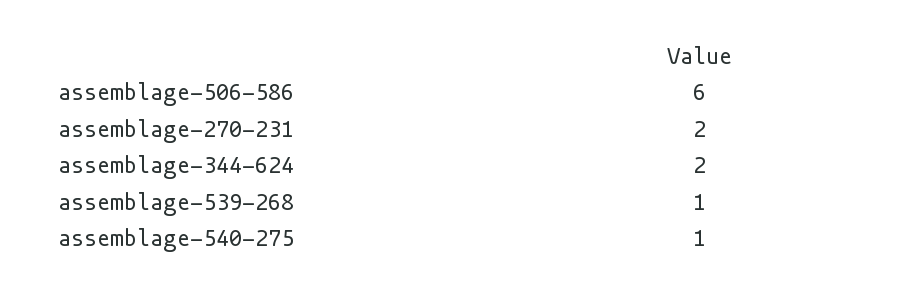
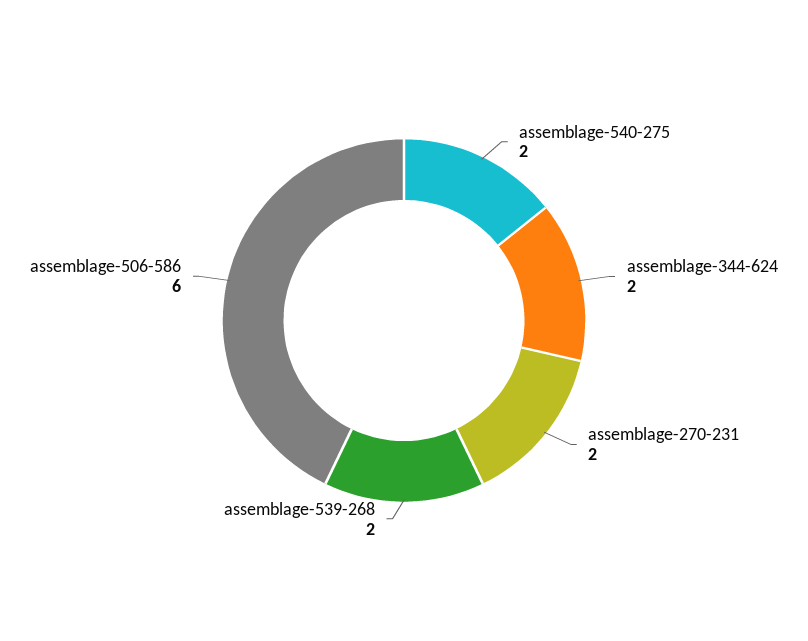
assemblage-539-268: 1 -> 2
assemblage-540-275: 1 -> 2

